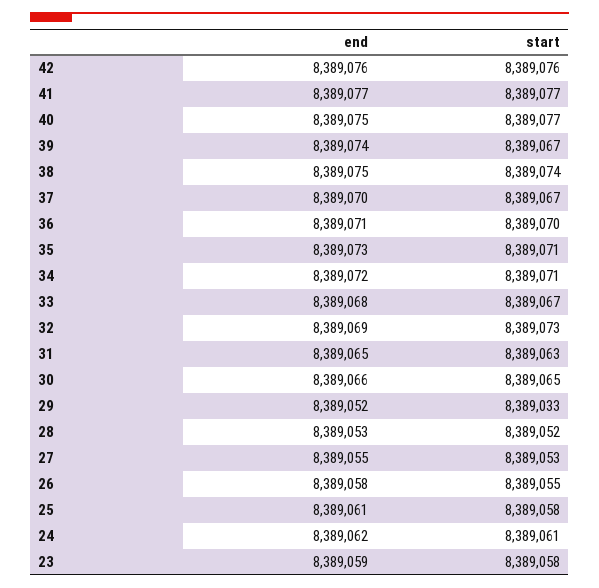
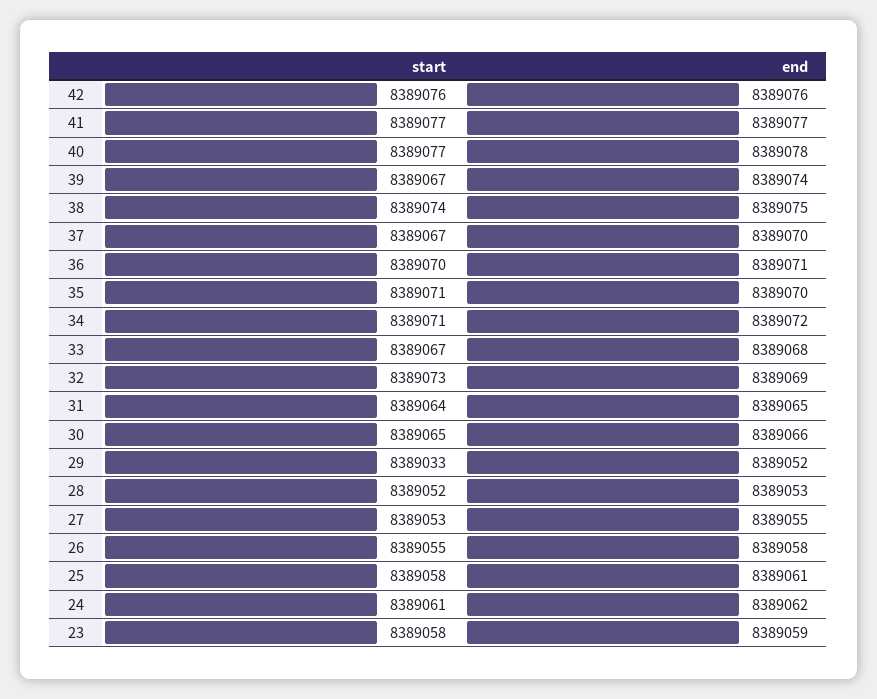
end, 40: 8389075 -> 8389078
end, 35: 8389073 -> 8389070
start, 31: 8389063 -> 8389064

